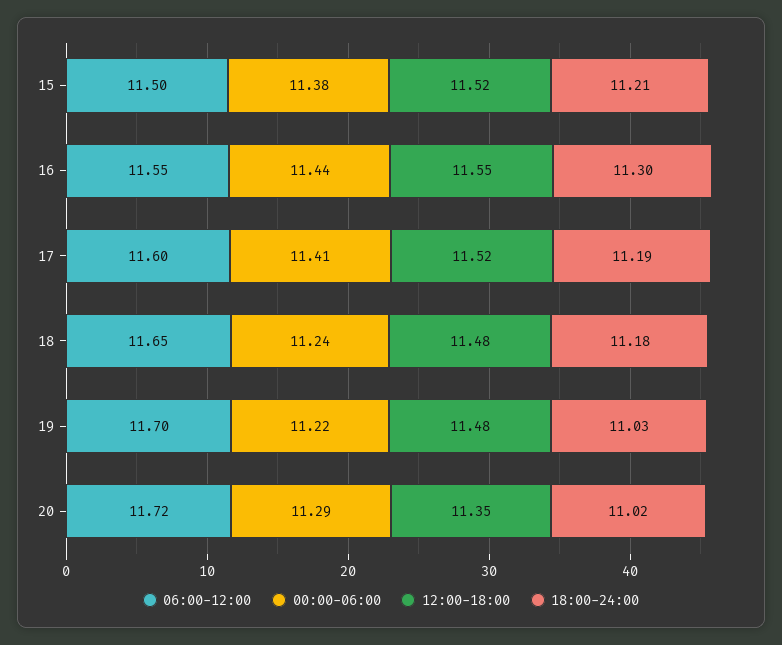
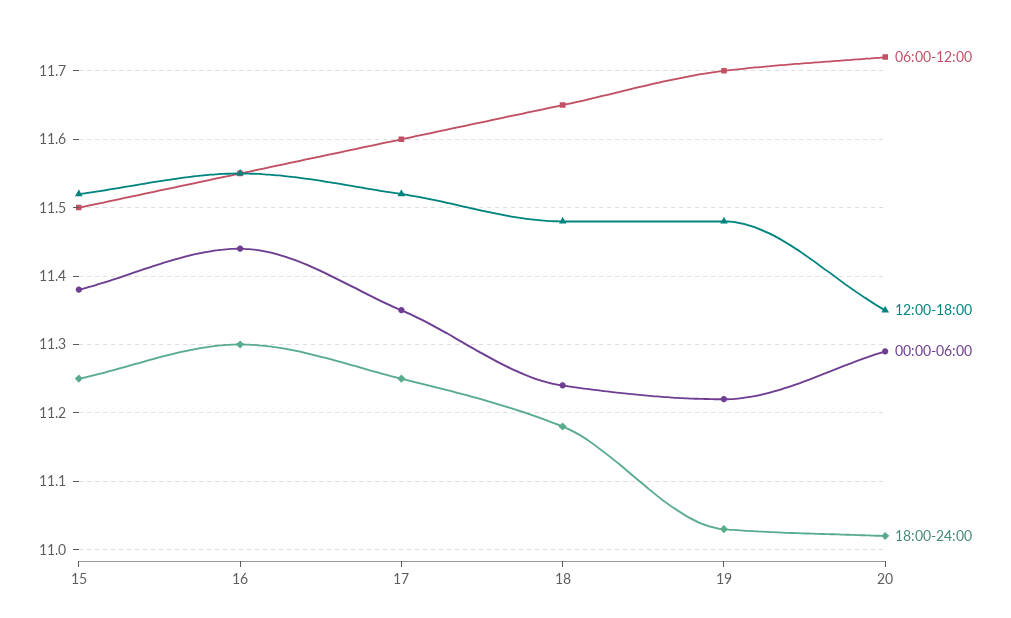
18:00-24:00, 15: 11.21 -> 11.25
00:00-06:00, 17: 11.41 -> 11.35
18:00-24:00, 17: 11.19 -> 11.25

